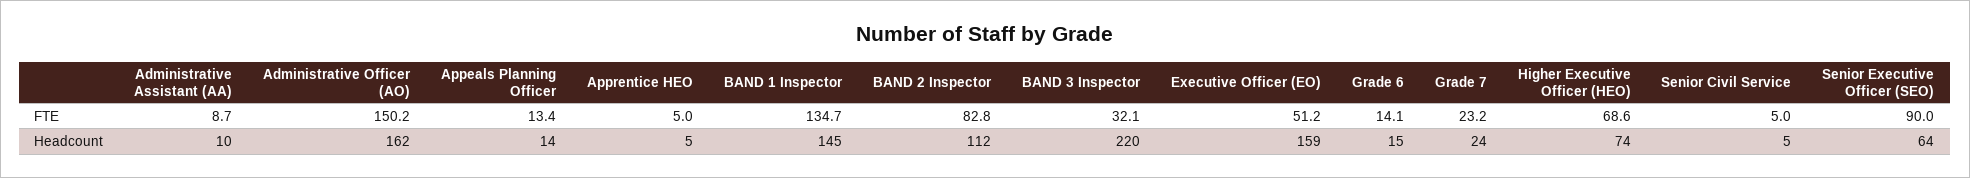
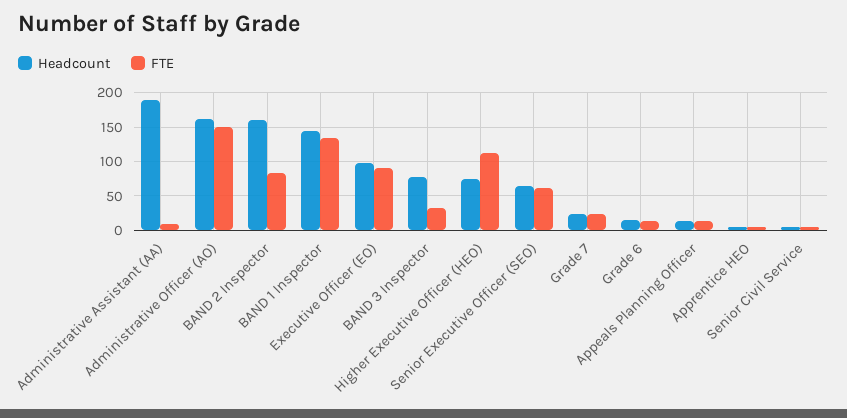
FTE, Executive Officer (EO): 51.2 -> 90
FTE, Higher Executive Officer (HEO): 68.6 -> 110
FTE, Senior Executive Officer (SEO): 90 -> 60
Headcount, Administrative Assistant (AA): 10 -> 190
Headcount, BAND 2 Inspector: 112 -> 160
Headcount, BAND 3 Inspector: 220 -> 80
Headcount, Executive Officer (EO): 159 -> 100

